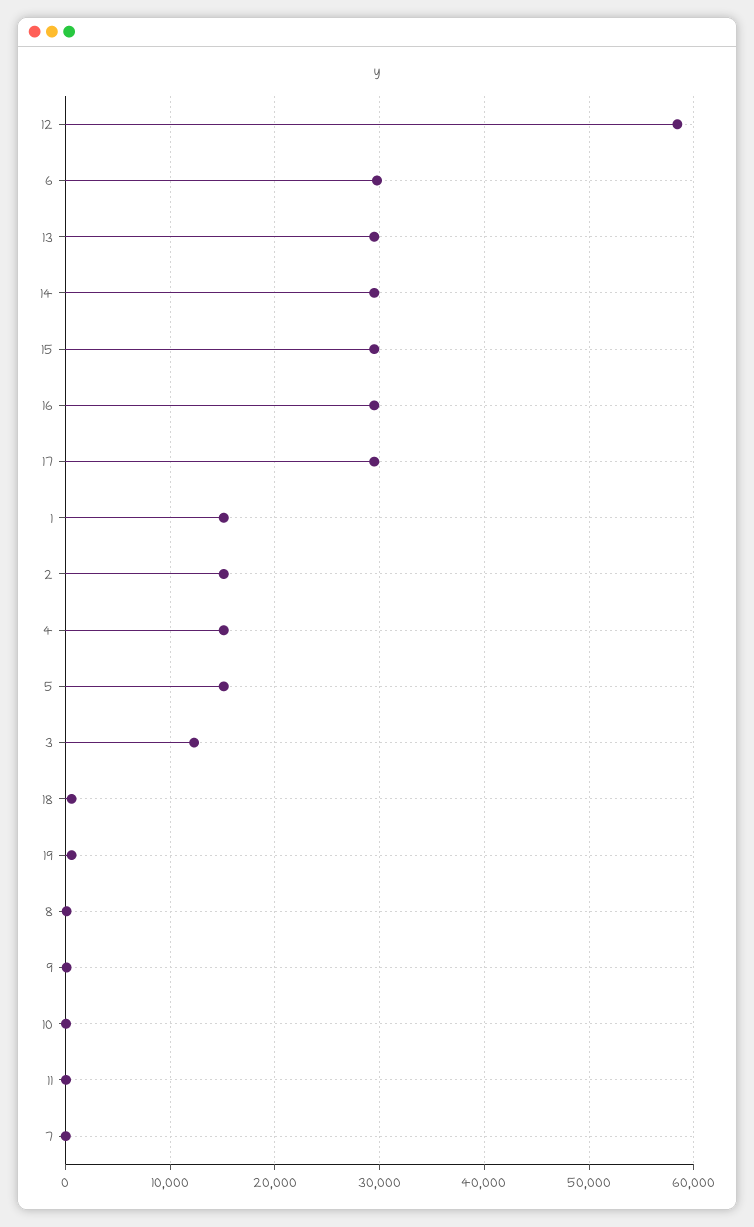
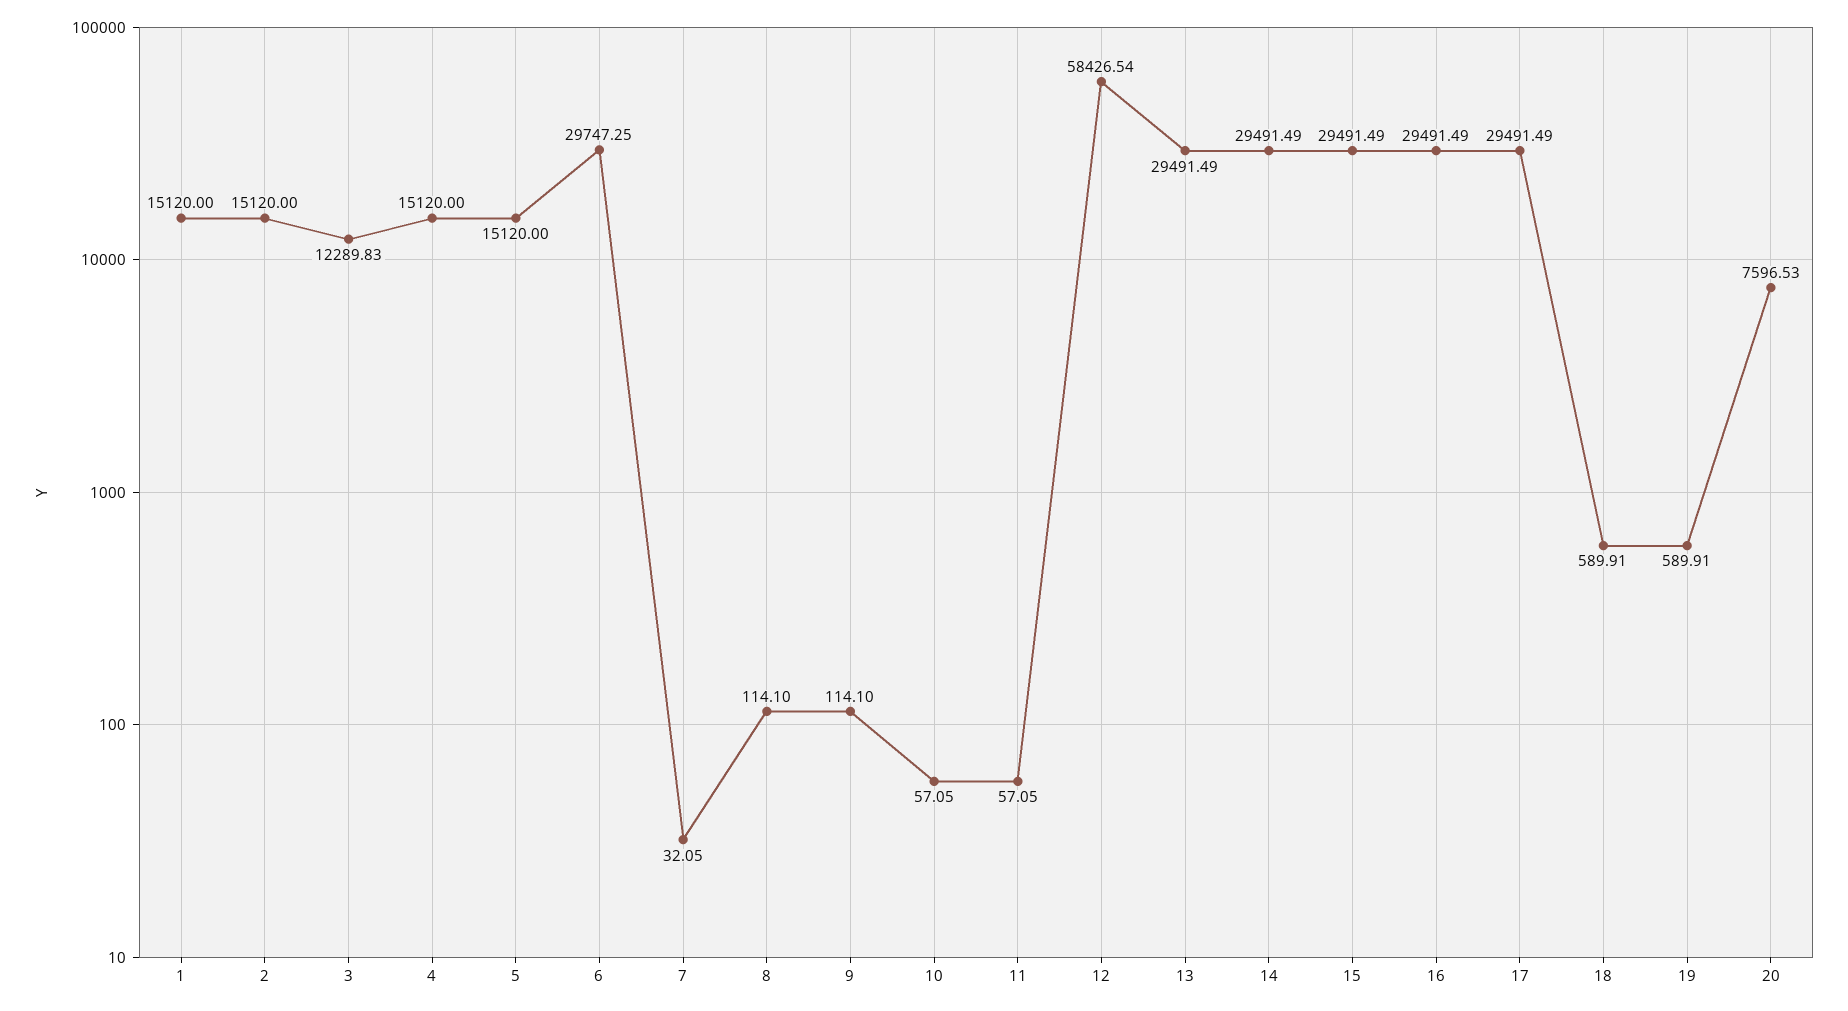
20: none -> 7596.53

